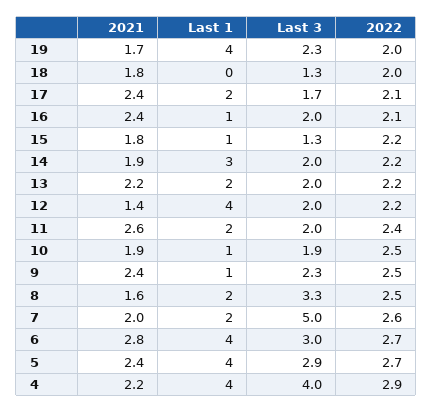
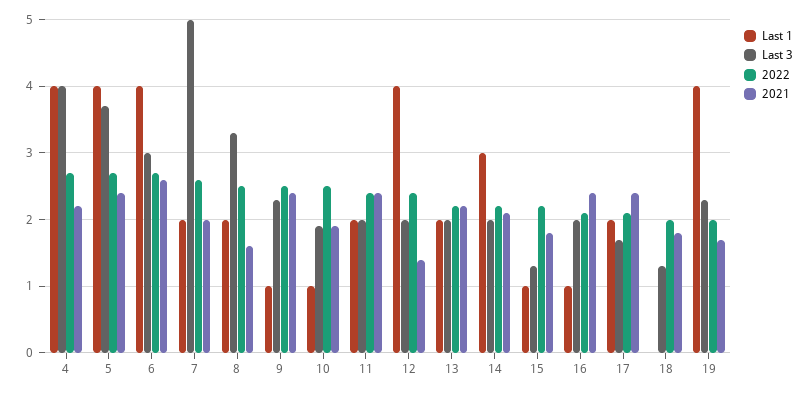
2021, 14: 1.9 -> 2.1
2022, 12: 2.2 -> 2.4
2021, 11: 2.6 -> 2.4
2021, 6: 2.8 -> 2.6
Last 3, 5: 2.9 -> 3.7
2022, 4: 2.9 -> 2.7

